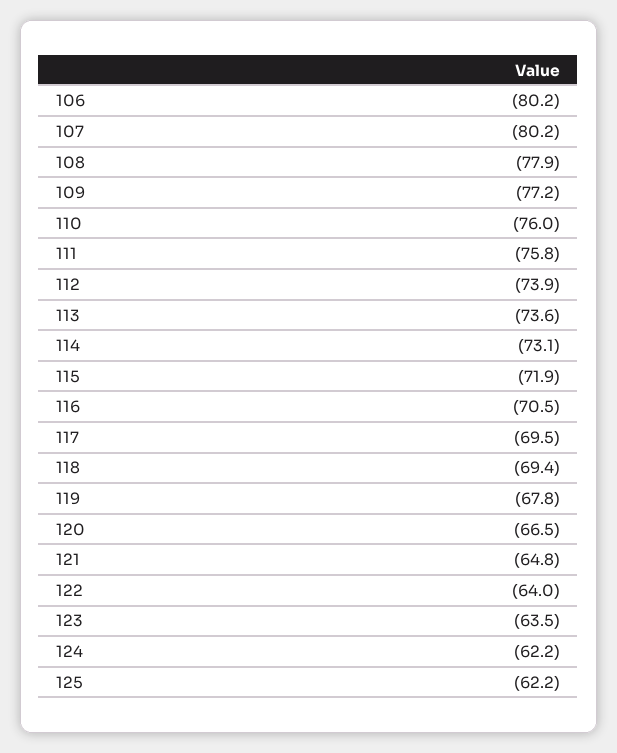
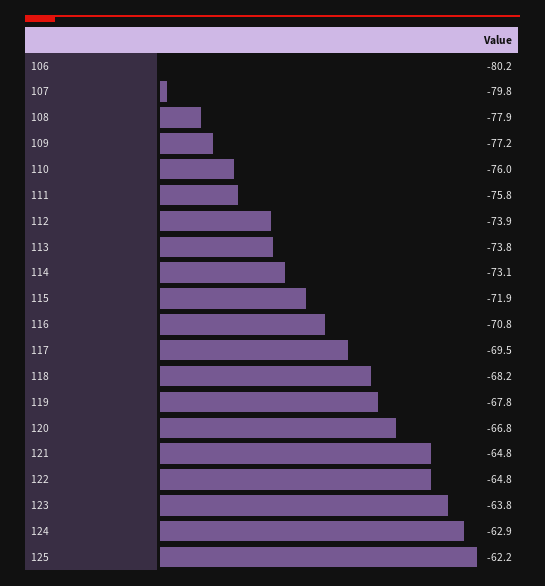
107: -80.2 -> -79.8
113: -73.6 -> -73.8
116: -70.5 -> -70.8
118: -69.4 -> -68.2
120: -66.5 -> -66.8
122: -64 -> -64.8
123: -63.5 -> -63.8
124: -62.2 -> -62.9

